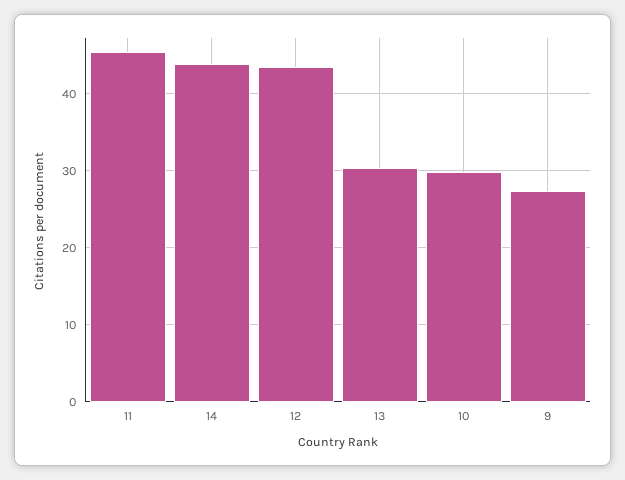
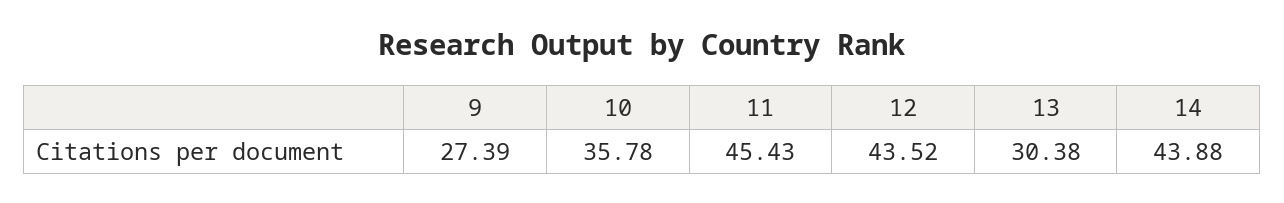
10: 30 -> 35.78

